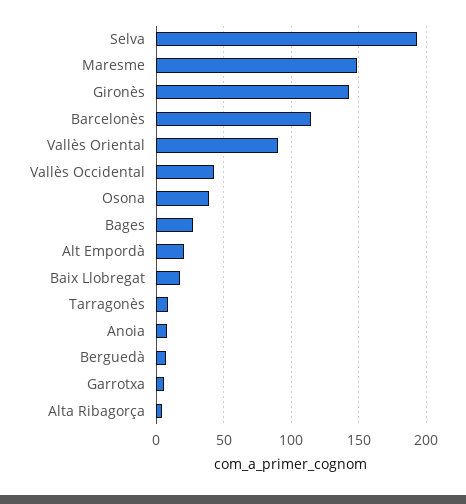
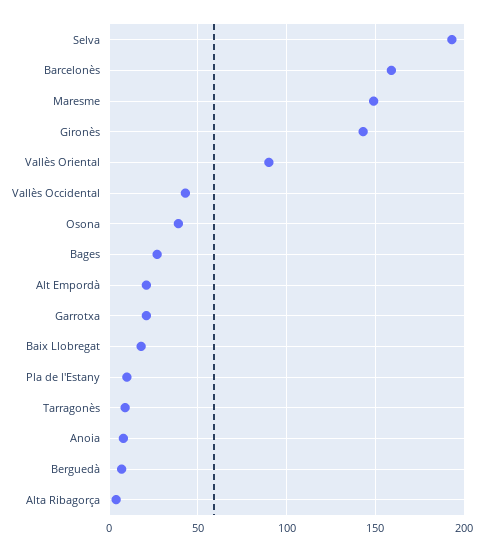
Barcelonès: 115 -> 160
Garrotxa: 5 -> 20
Pla de l'Estany: none -> 10

